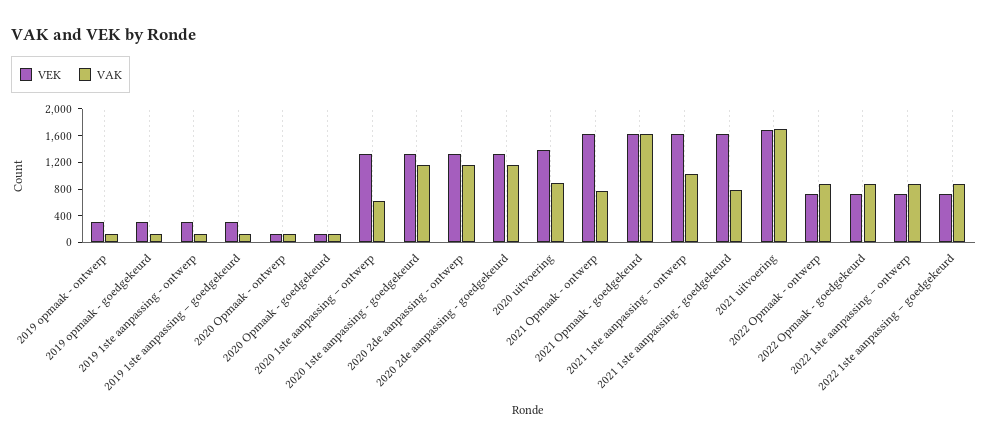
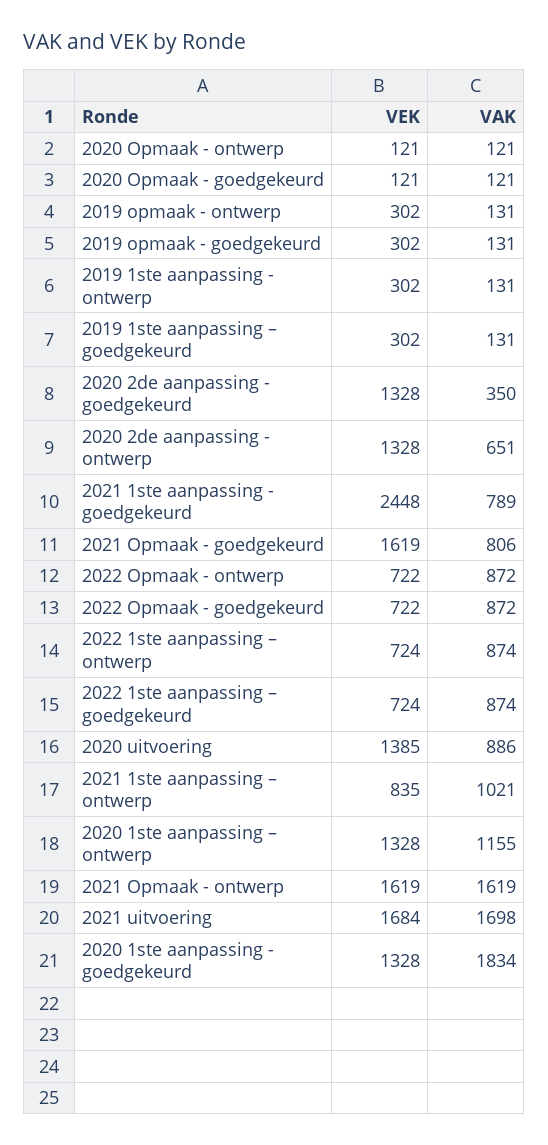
VAK, 2020 1ste aanpassing – ontwerp: 600 -> 1155
VAK, 2020 1ste aanpassing - goedgekeurd: 1200 -> 1834
VAK, 2020 2de aanpassing - ontwerp: 1200 -> 651
VAK, 2020 2de aanpassing - goedgekeurd: 1200 -> 350
VAK, 2021 Opmaak - ontwerp: 800 -> 1619
VAK, 2021 Opmaak - goedgekeurd: 1600 -> 806
VEK, 2021 1ste aanpassing – ontwerp: 1600 -> 835
VEK, 2021 1ste aanpassing - goedgekeurd: 1600 -> 2448

